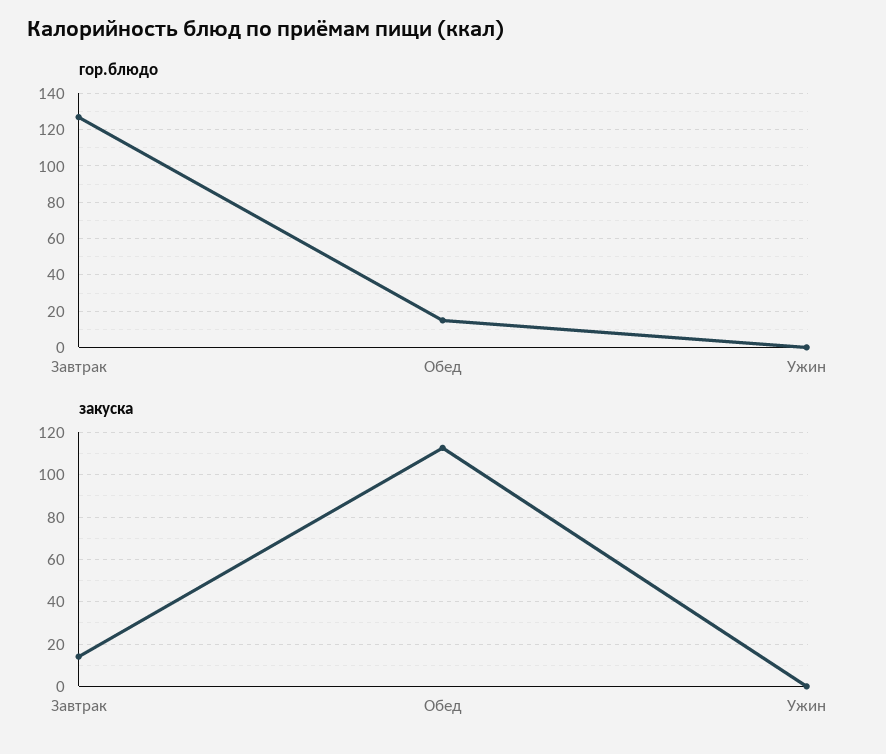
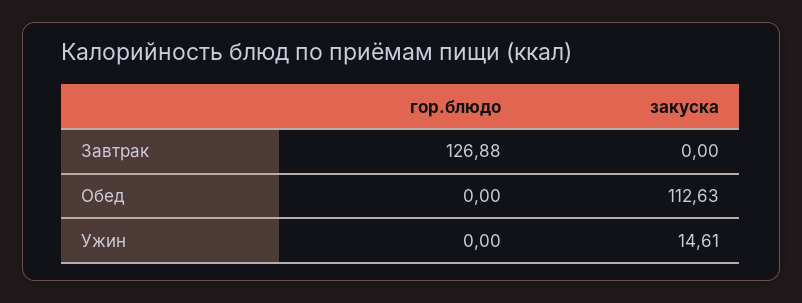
гор.блюдо, Обед: 15 -> 0
закуска, Завтрак: 15 -> 0
закуска, Ужин: 0 -> 14.61

